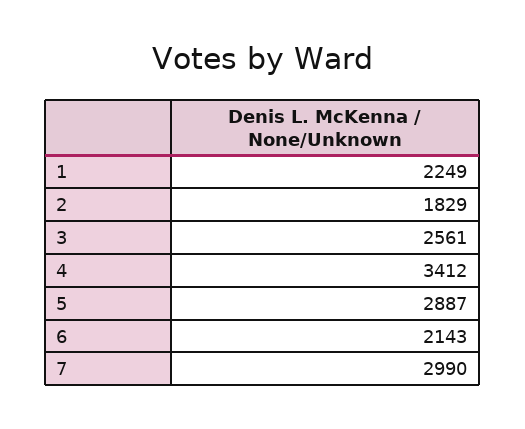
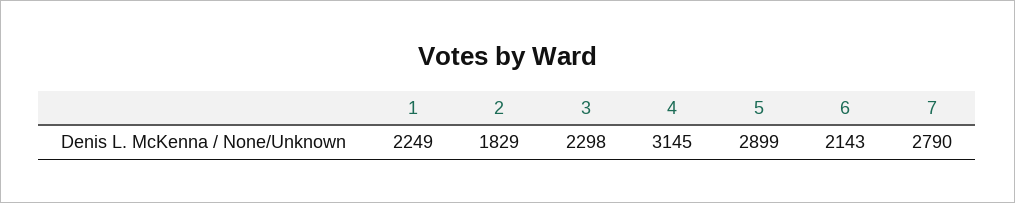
3: 2561 -> 2298
4: 3412 -> 3145
5: 2887 -> 2899
7: 2990 -> 2790

